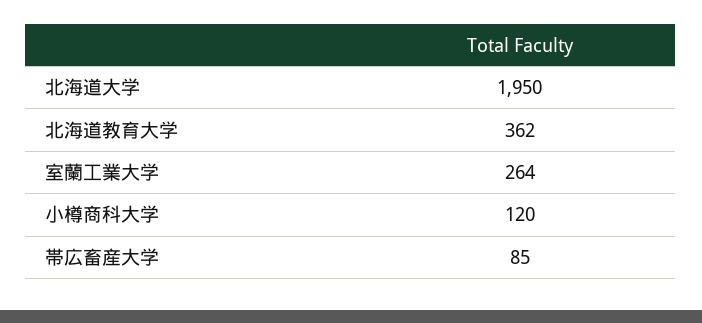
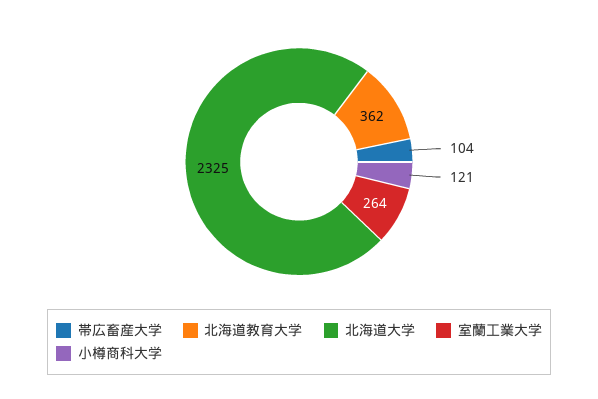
北海道大学: 1950 -> 2325
小樽商科大学: 120 -> 121
帯広畜産大学: 85 -> 104

